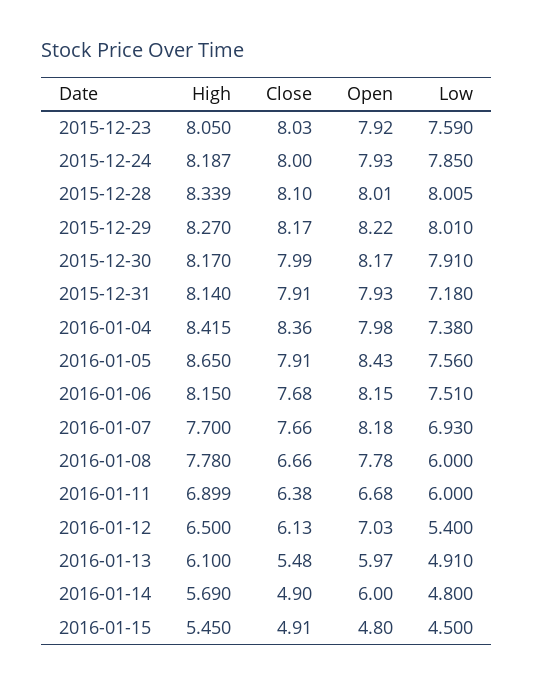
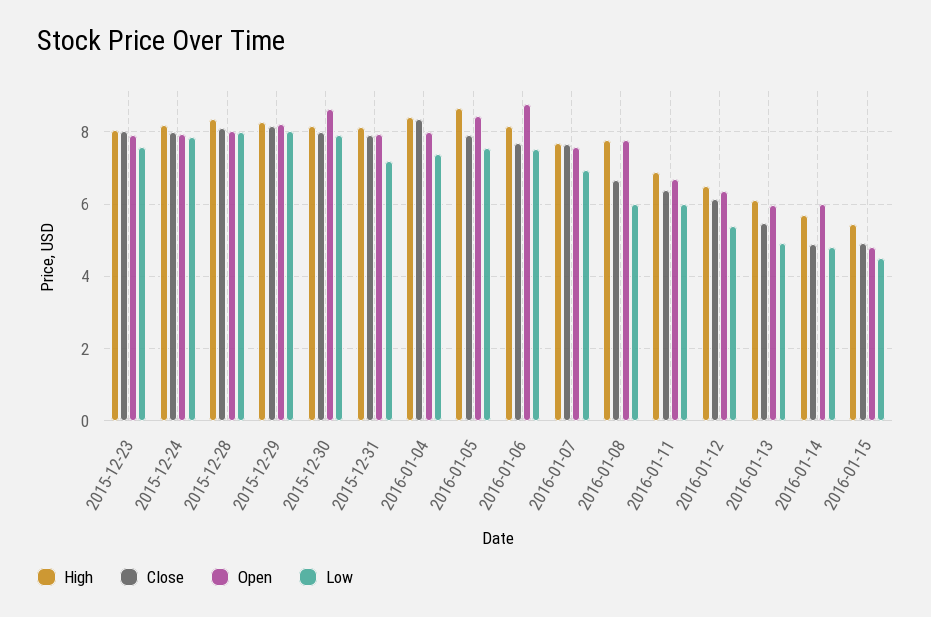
Open, 2015-12-30: 8.17 -> 8.6
Open, 2016-01-06: 8.15 -> 8.8
Open, 2016-01-07: 8.18 -> 7.6
Open, 2016-01-12: 7.03 -> 6.4

